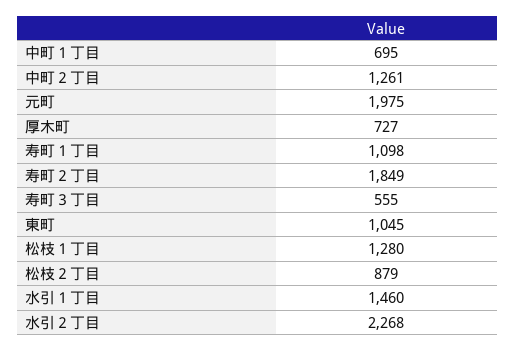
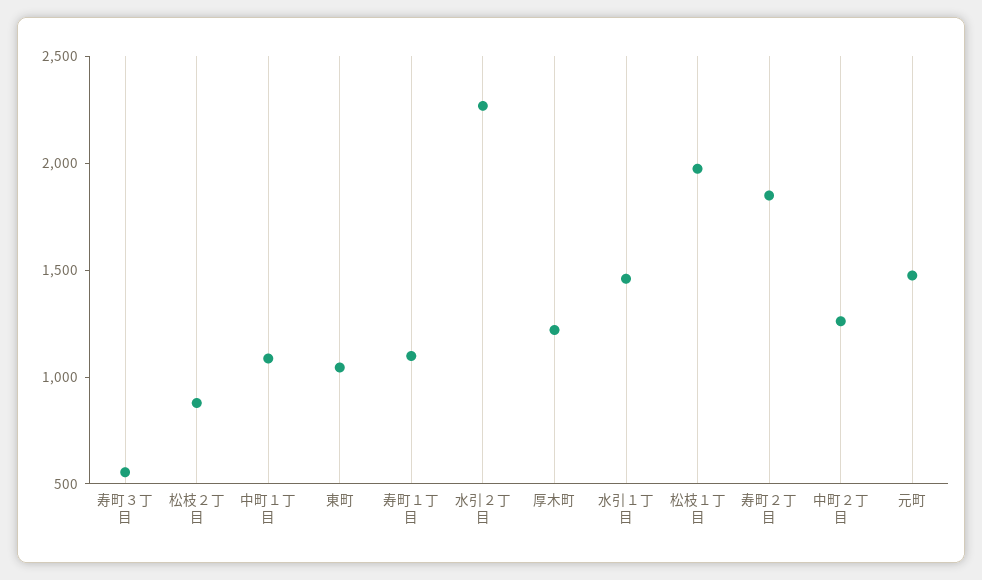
中町１丁目: 695 -> 1100
元町: 1975 -> 1500
厚木町: 727 -> 1200
松枝１丁目: 1280 -> 2000

